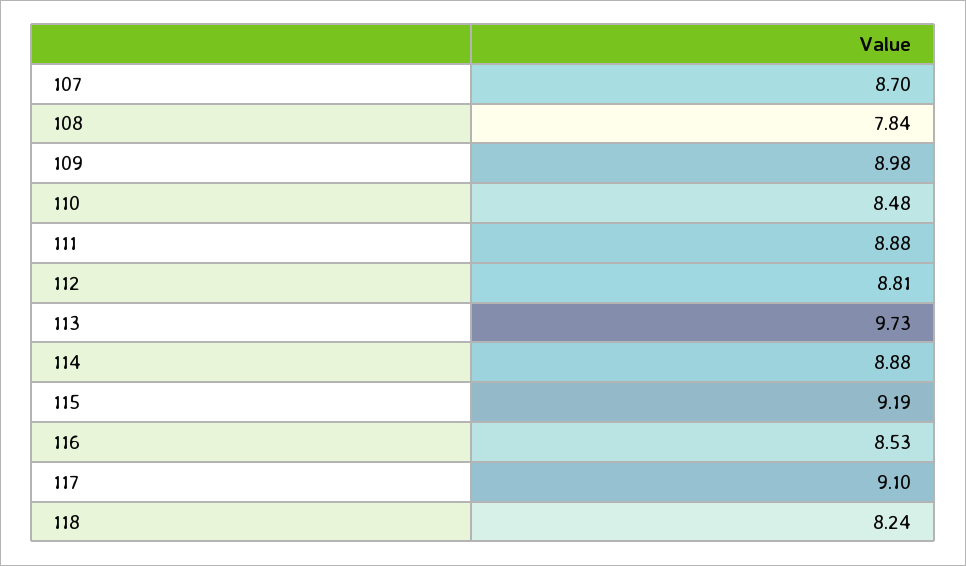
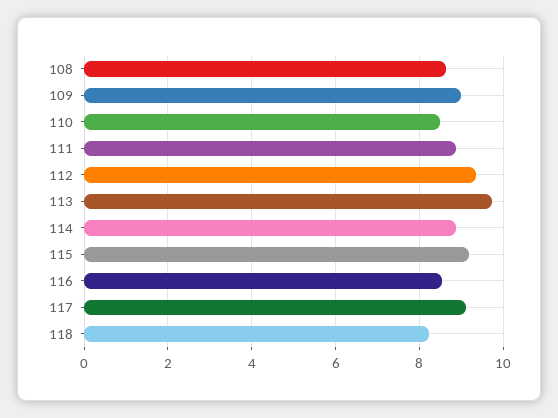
107: 8.7 -> none
108: 7.84 -> 8.6
112: 8.81 -> 9.4

